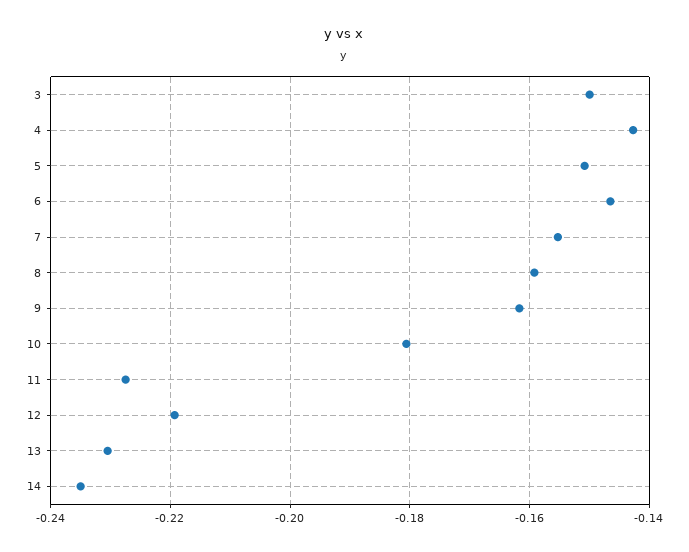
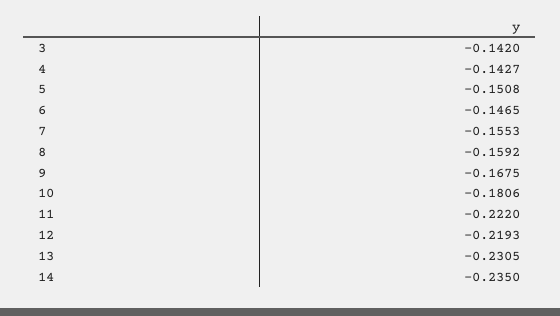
3: -0.15 -> -0.142
9: -0.162 -> -0.1675
11: -0.228 -> -0.222

